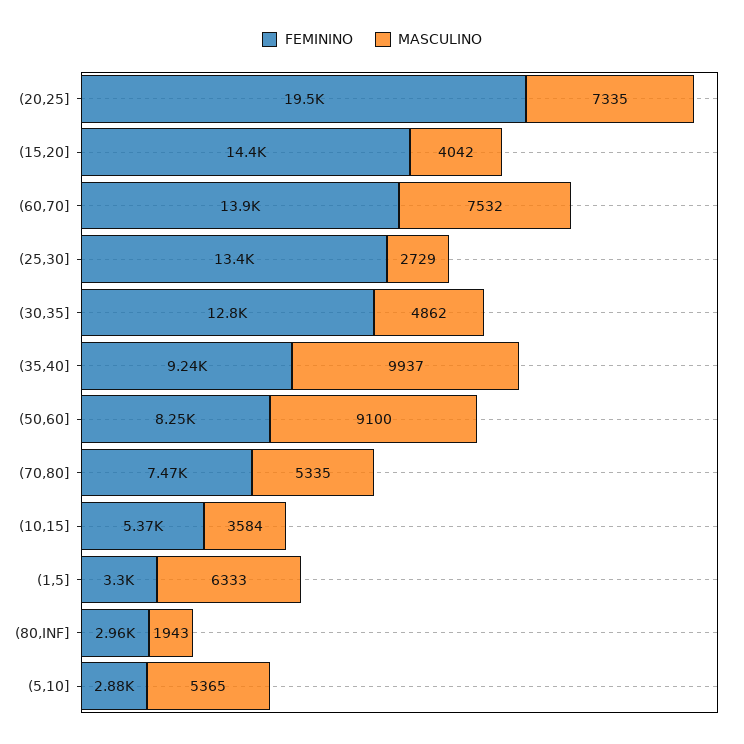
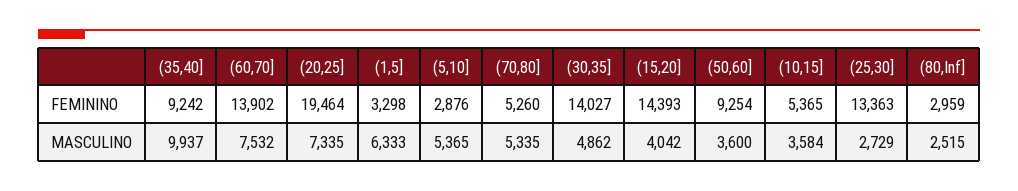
FEMININO, (30,35]: 12800 -> 14027
FEMININO, (50,60]: 8250 -> 9254
MASCULINO, (50,60]: 9100 -> 3600
FEMININO, (70,80]: 7470 -> 5260
MASCULINO, (80,INF]: 1943 -> 2515

